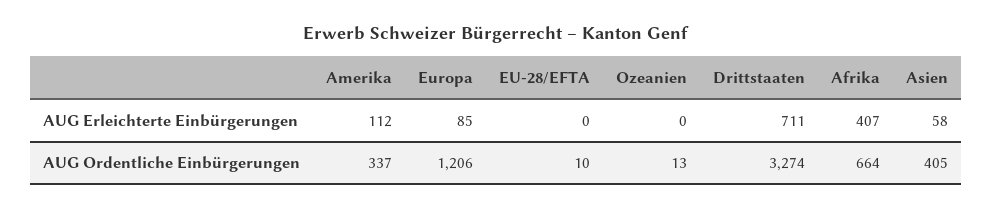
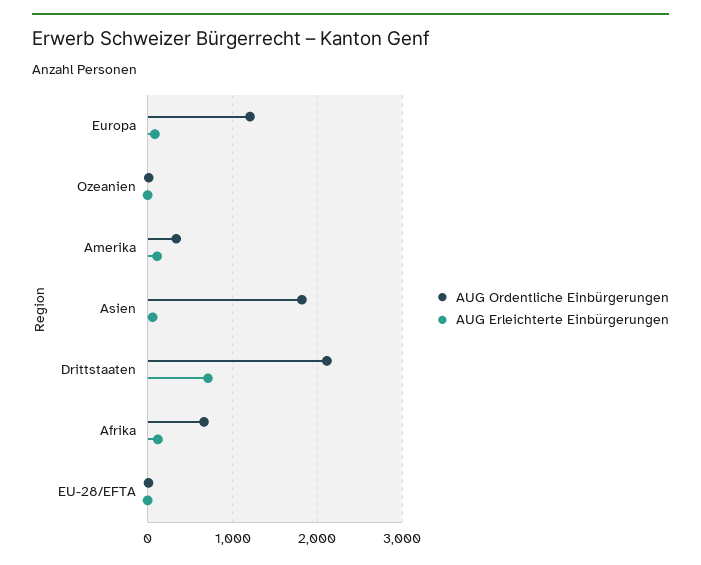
AUG Erleichterte Einbürgerungen, Afrika: 407 -> 100
AUG Ordentliche Einbürgerungen, Drittstaaten: 3274 -> 2100
AUG Ordentliche Einbürgerungen, Asien: 405 -> 1800

